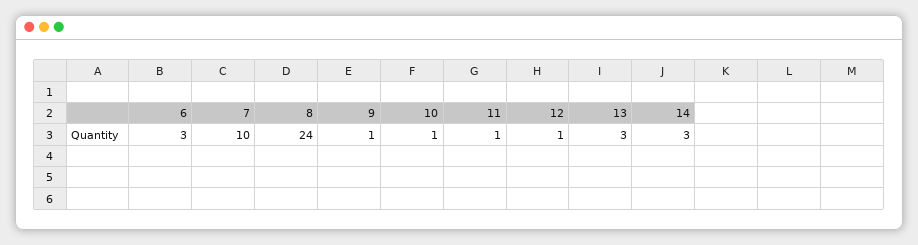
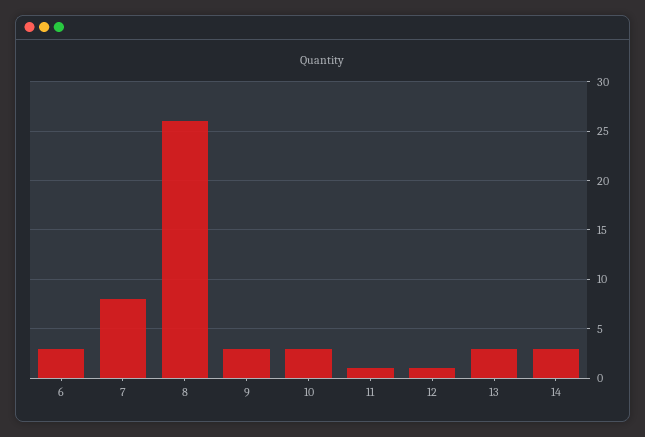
7: 10 -> 8
8: 24 -> 26
9: 1 -> 3
10: 1 -> 3

